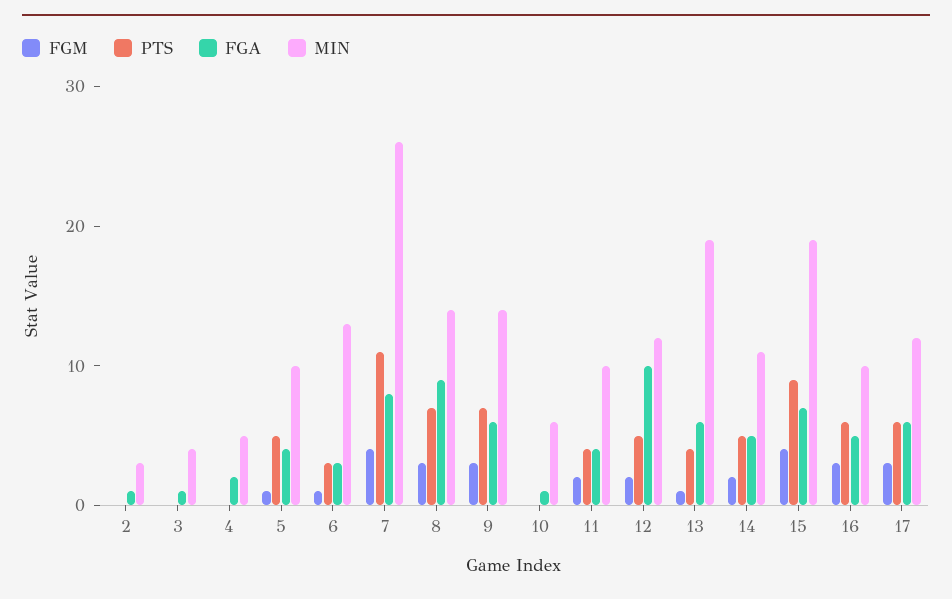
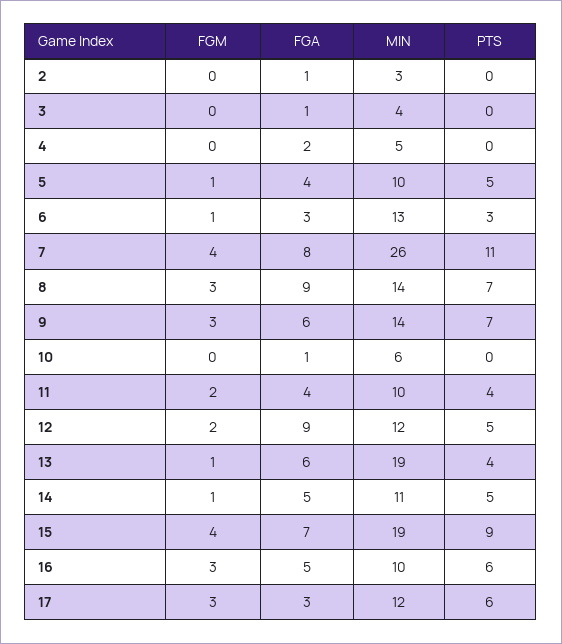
FGA, 12: 10 -> 9
FGM, 14: 2 -> 1
FGA, 17: 6 -> 3

